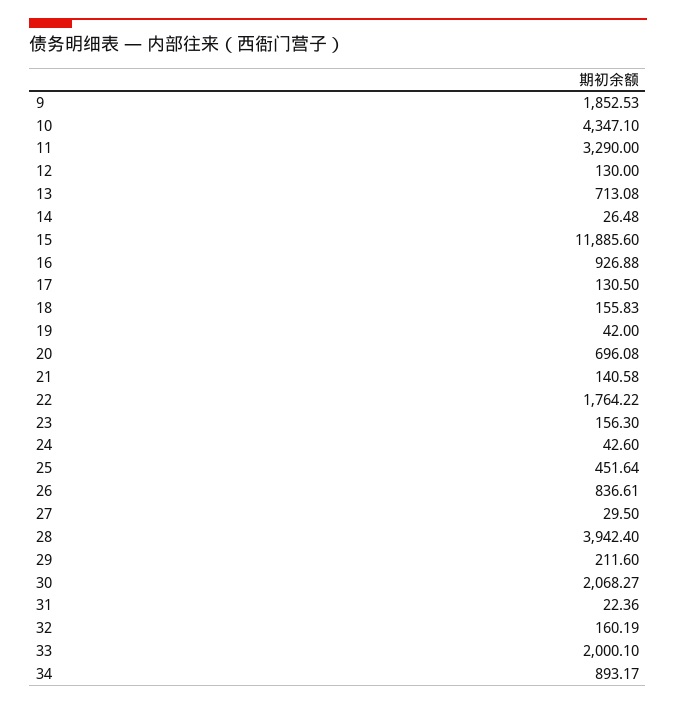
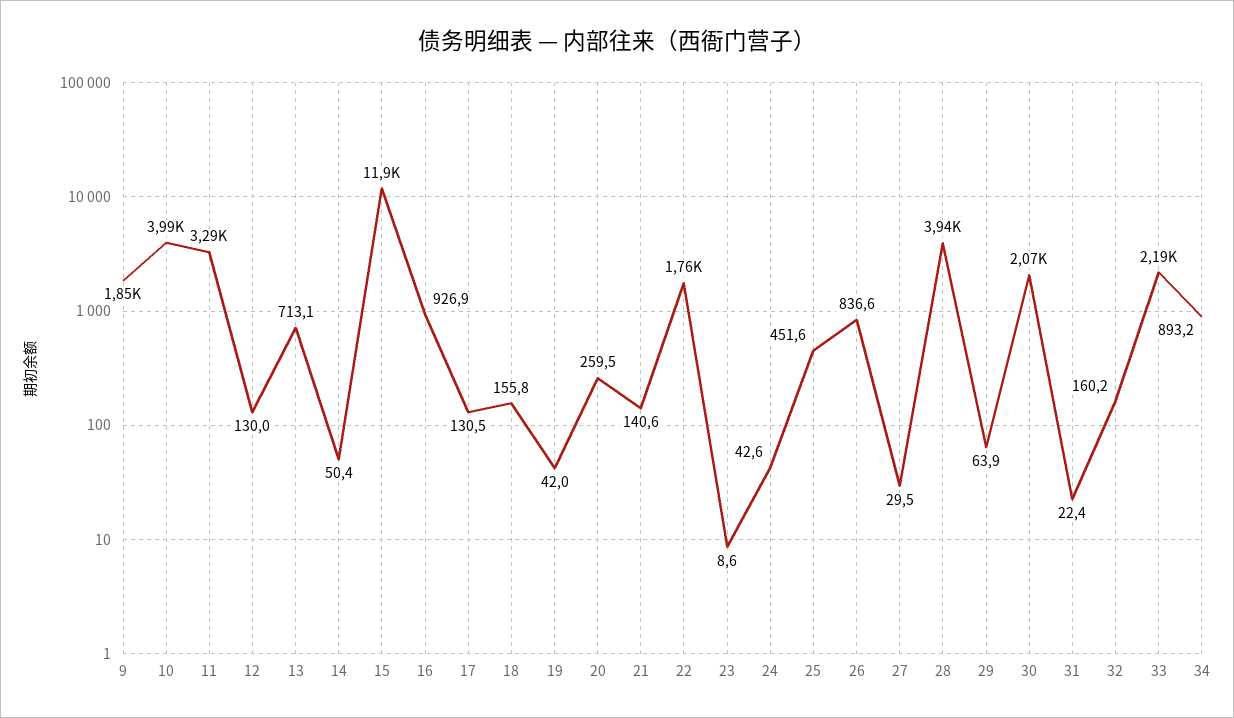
10: 4347.1 -> 3990
14: 26.48 -> 50.4
20: 696.08 -> 259.5
23: 156.3 -> 8.6
29: 211.6 -> 63.9
33: 2000.1 -> 2190

